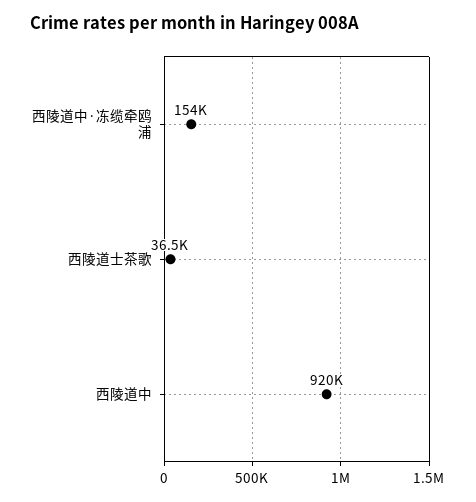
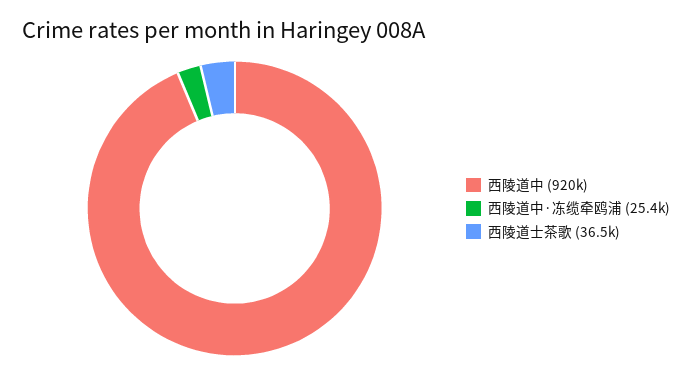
西陵道中·冻缆牵鸥浦: 154000 -> 25400

